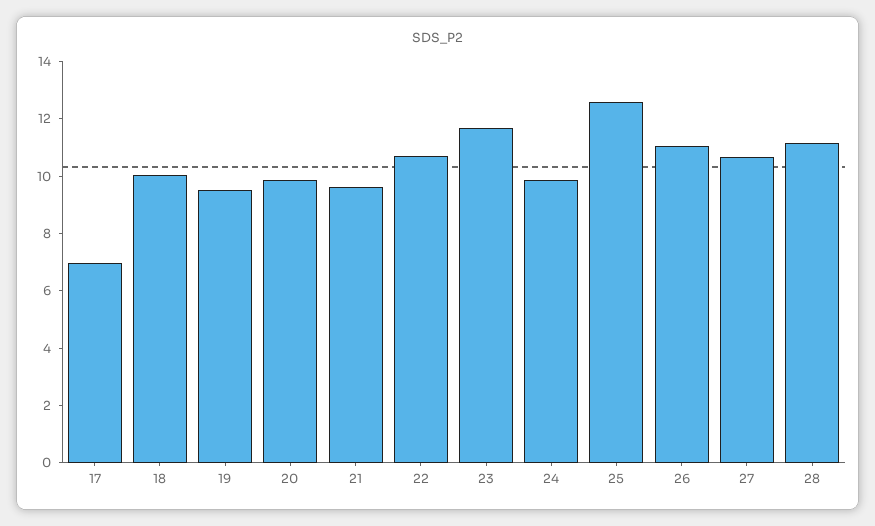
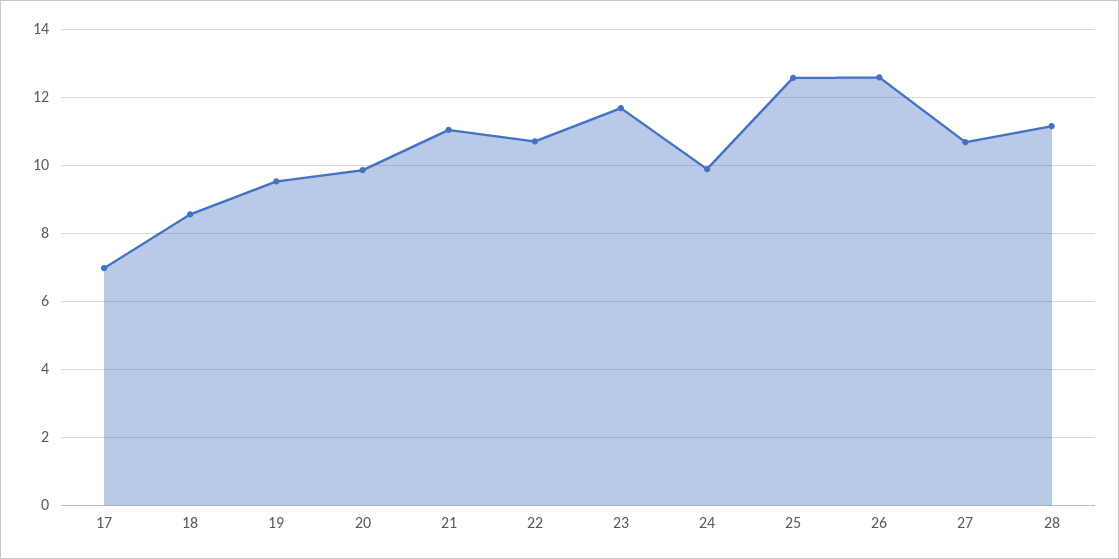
18: 10 -> 8.6
21: 9.5 -> 11
26: 11 -> 12.6

